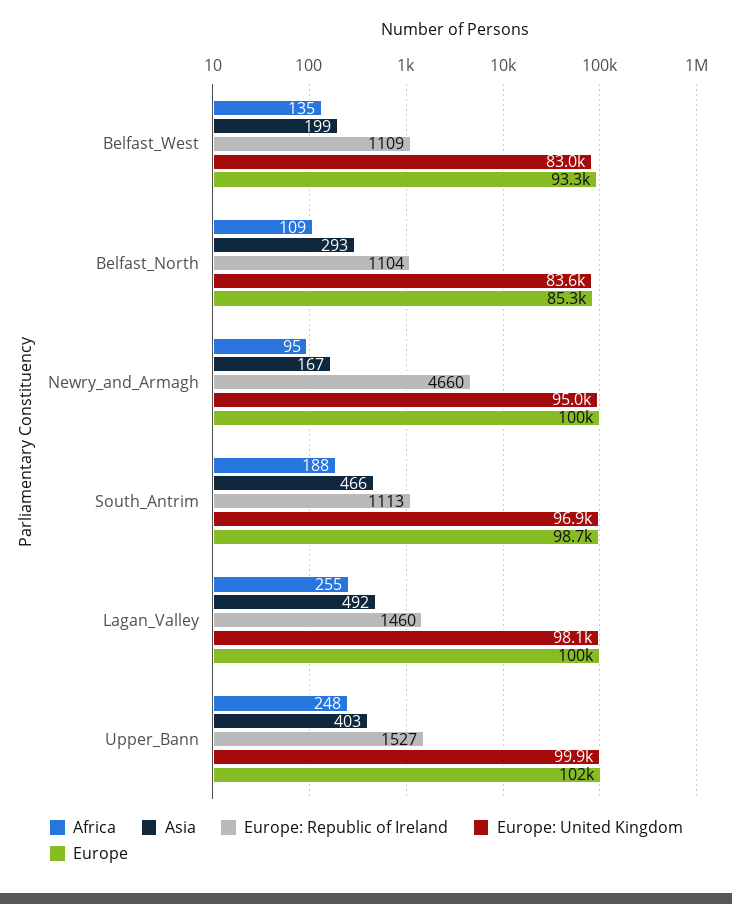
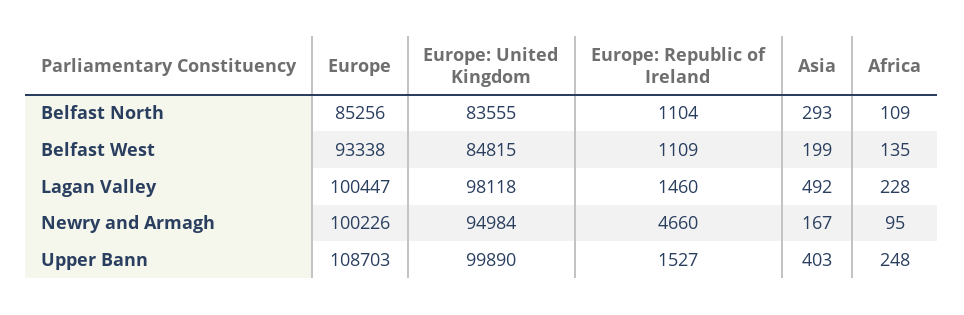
Europe: United Kingdom, Belfast_West: 83000 -> 84815
Africa, South_Antrim: 188 -> none
Asia, South_Antrim: 466 -> none
Europe: Republic of Ireland, South_Antrim: 1113 -> none
Europe: United Kingdom, South_Antrim: 96900 -> none
Europe, South_Antrim: 98700 -> none
Africa, Lagan_Valley: 255 -> 228
Europe, Upper_Bann: 102000 -> 108703

